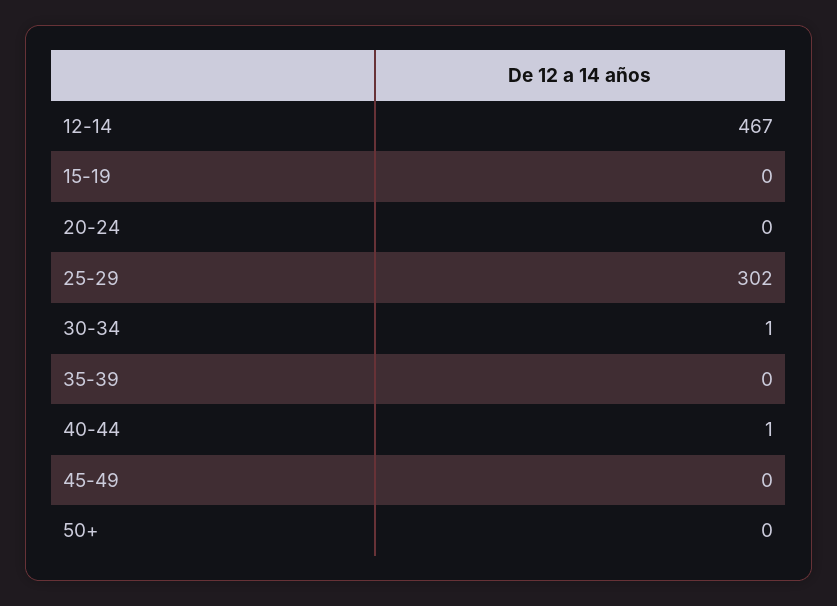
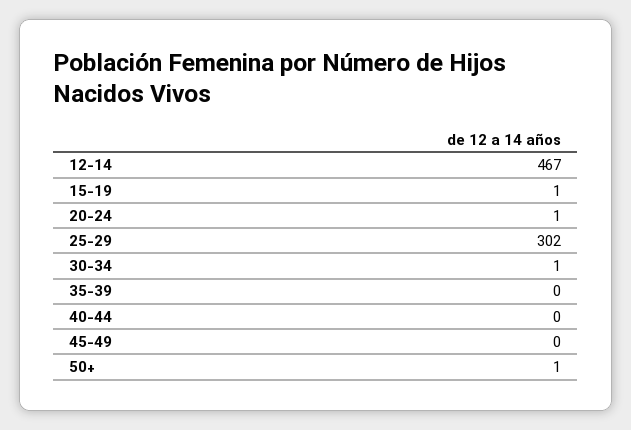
15-19: 0 -> 1
20-24: 0 -> 1
40-44: 1 -> 0
50+: 0 -> 1

